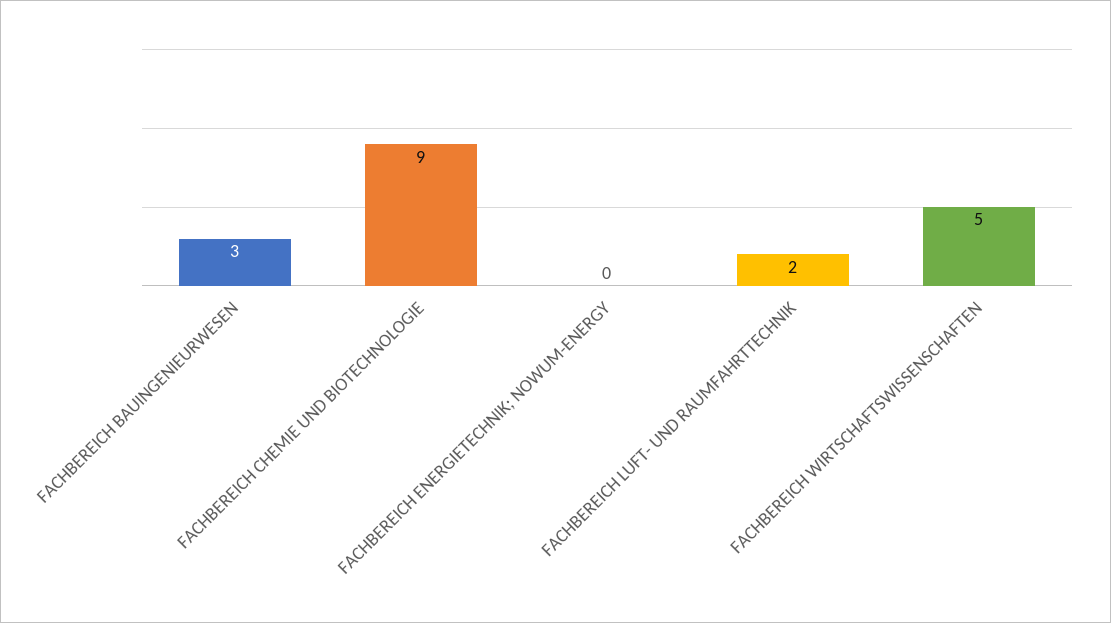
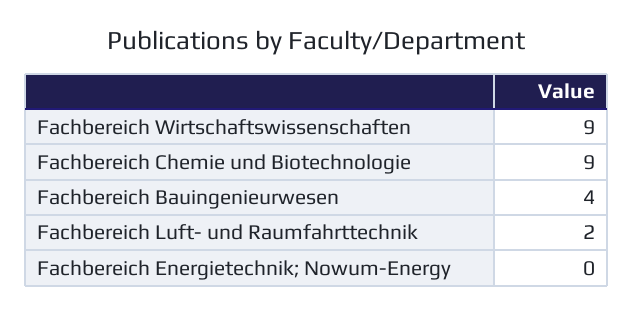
FACHBEREICH BAUINGENIEURWESEN: 3 -> 4
FACHBEREICH WIRTSCHAFTSWISSENSCHAFTEN: 5 -> 9

